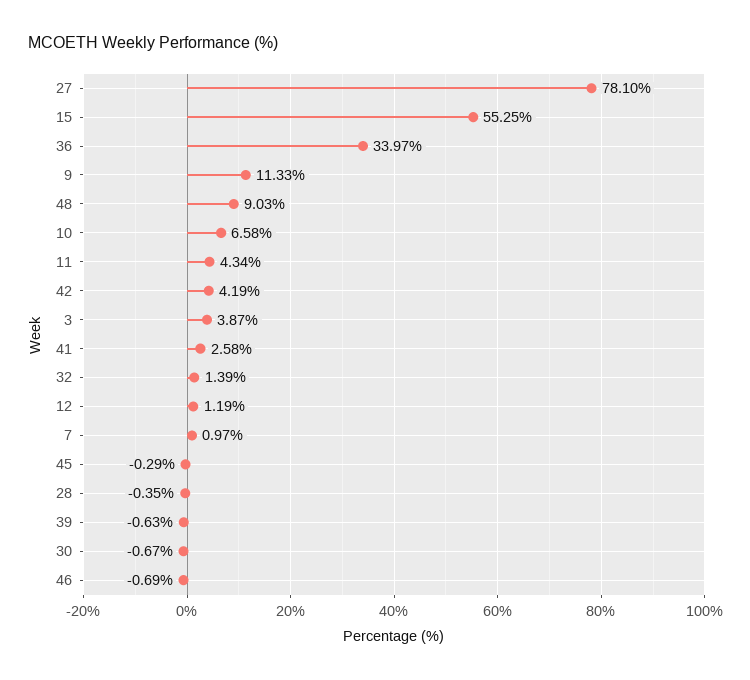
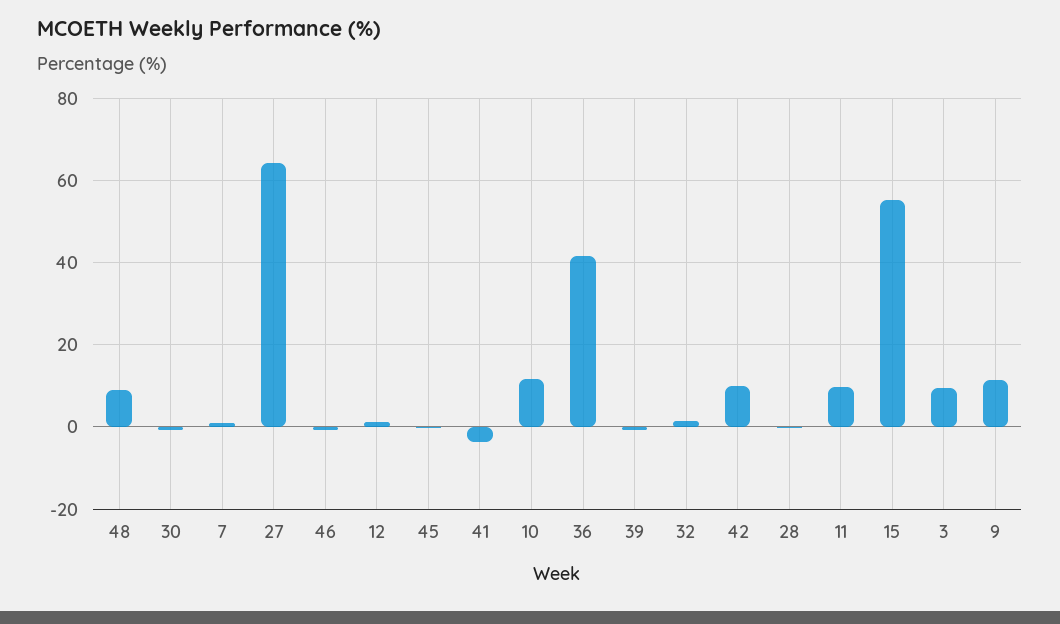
27: 78.1 -> 64
36: 33.97 -> 42
10: 6.58 -> 12
11: 4.34 -> 10
42: 4.19 -> 10
3: 3.87 -> 10
41: 2.58 -> -4

